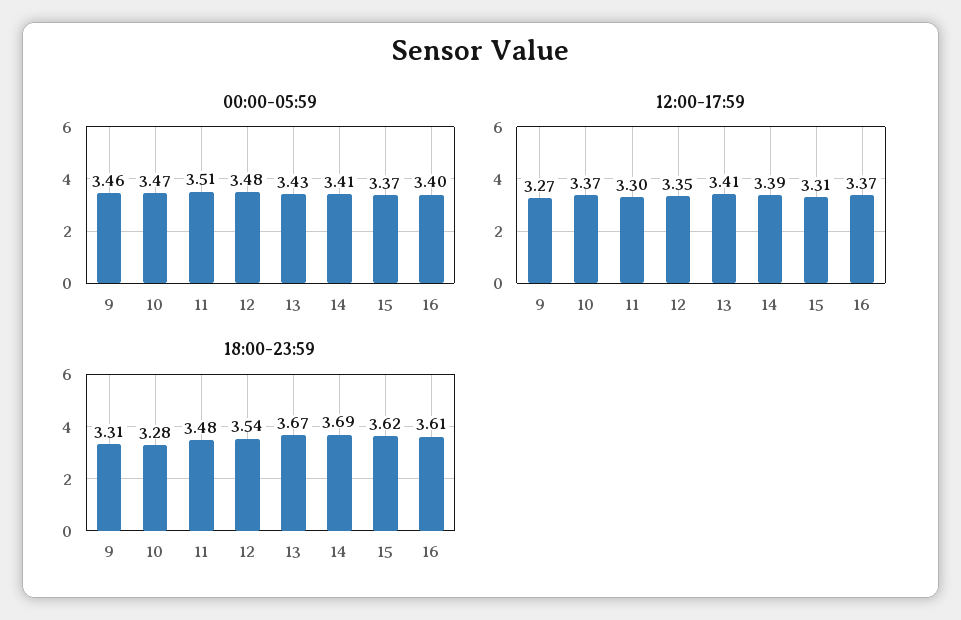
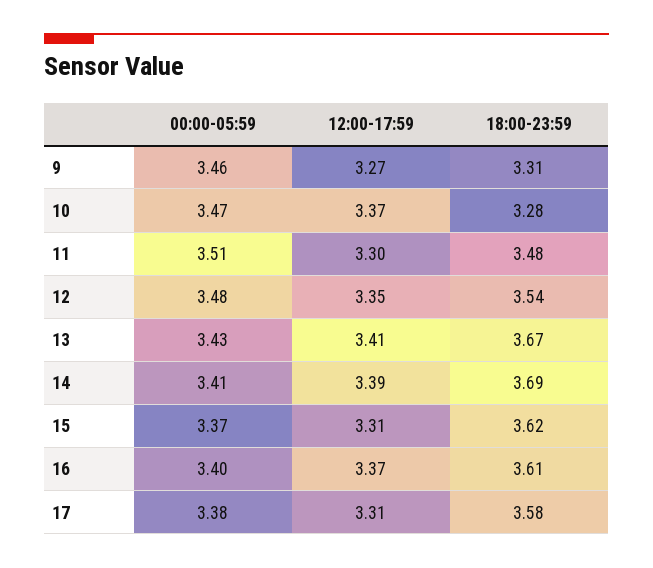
00:00-05:59, 17: none -> 3.38
12:00-17:59, 17: none -> 3.31
18:00-23:59, 17: none -> 3.58

